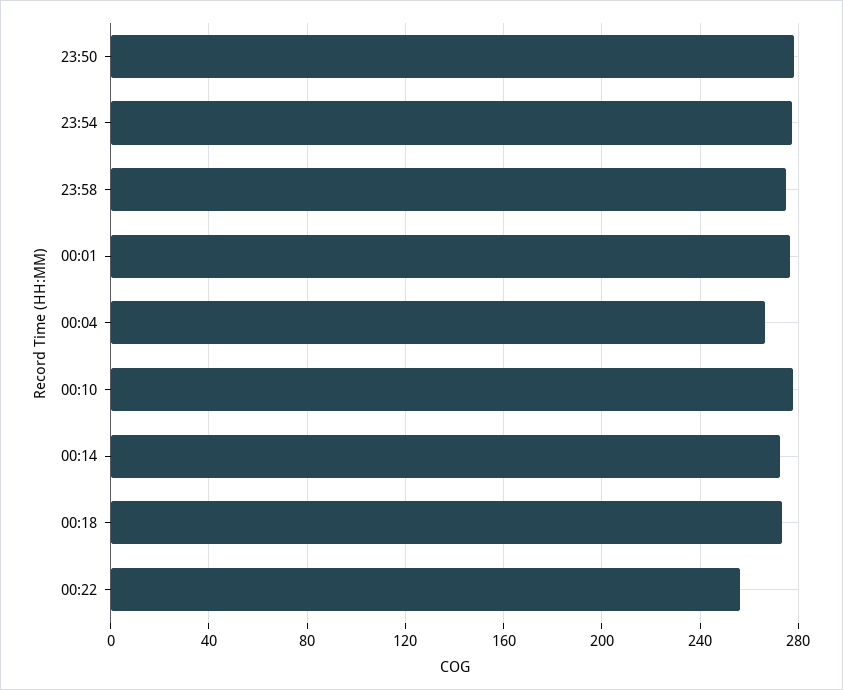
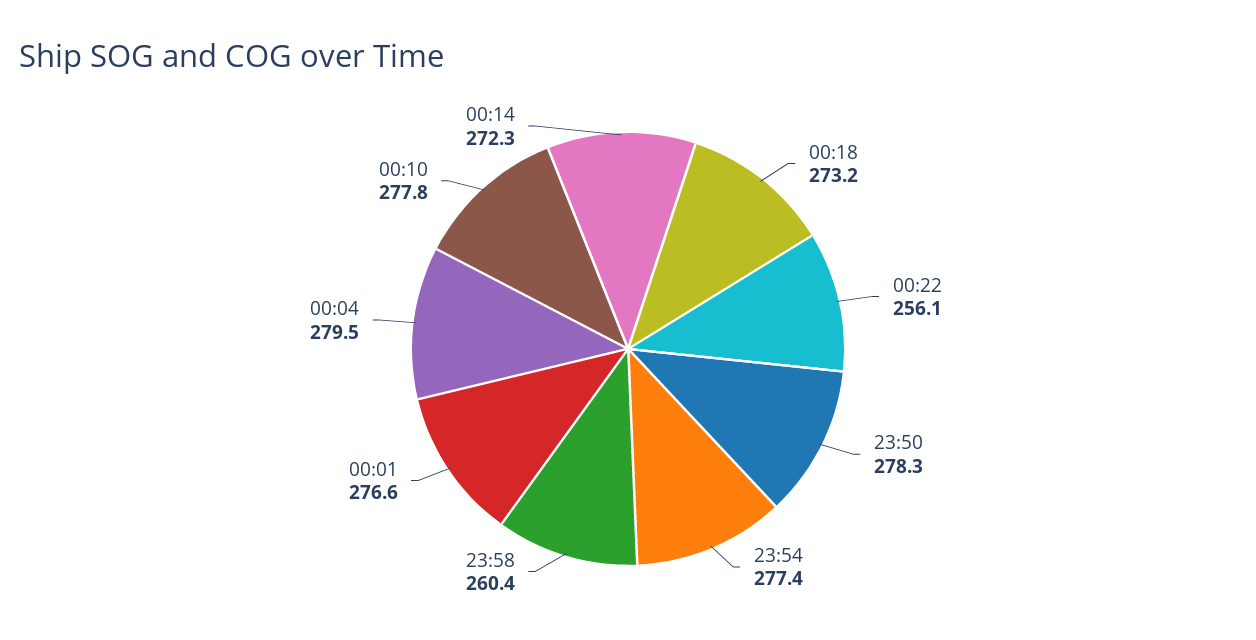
23:58: 275 -> 260.4
00:04: 265 -> 279.5

